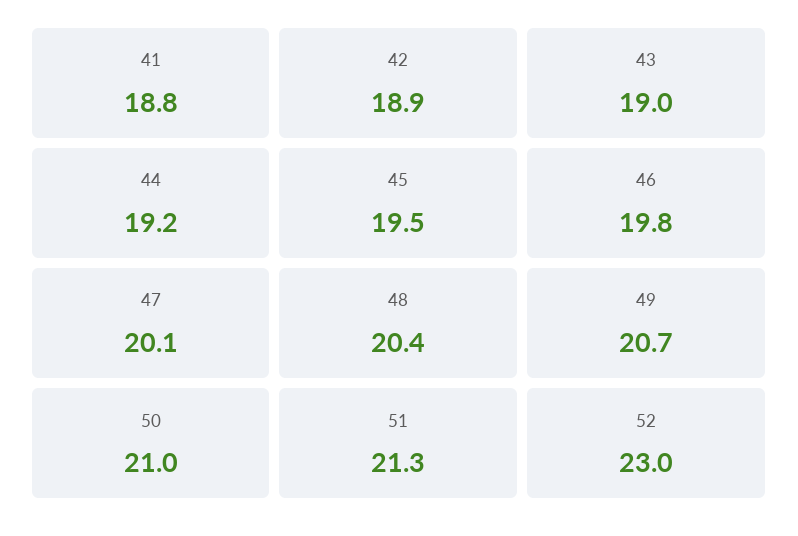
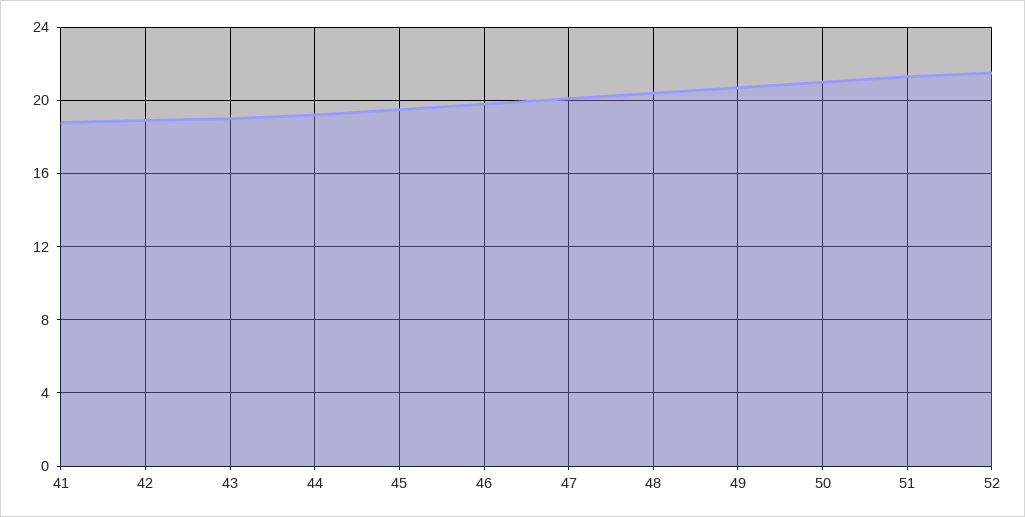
52: 23 -> 21.5

